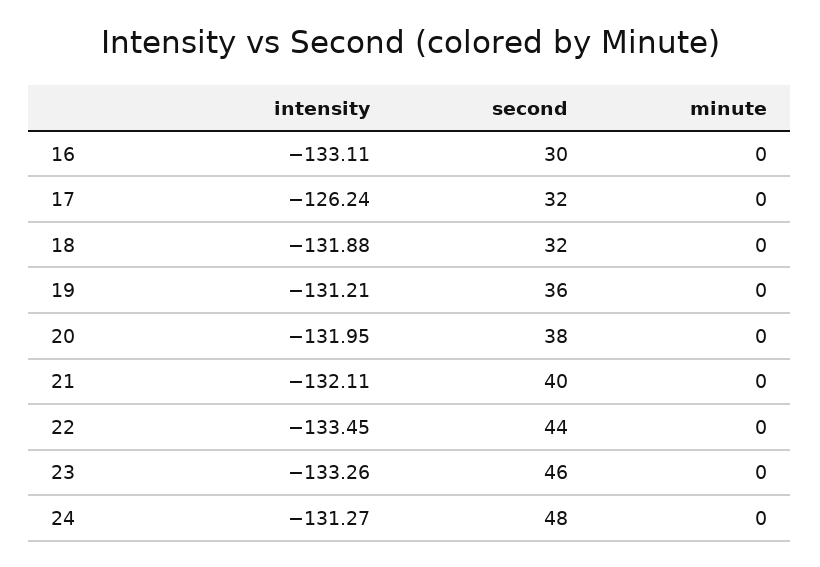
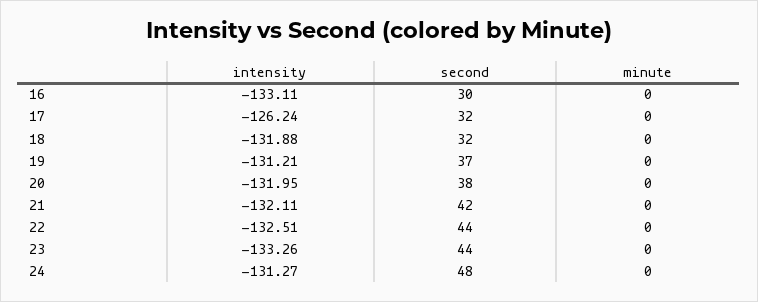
second, 19: 36 -> 37
second, 21: 40 -> 42
intensity, 22: -133.45 -> -132.51
second, 23: 46 -> 44

